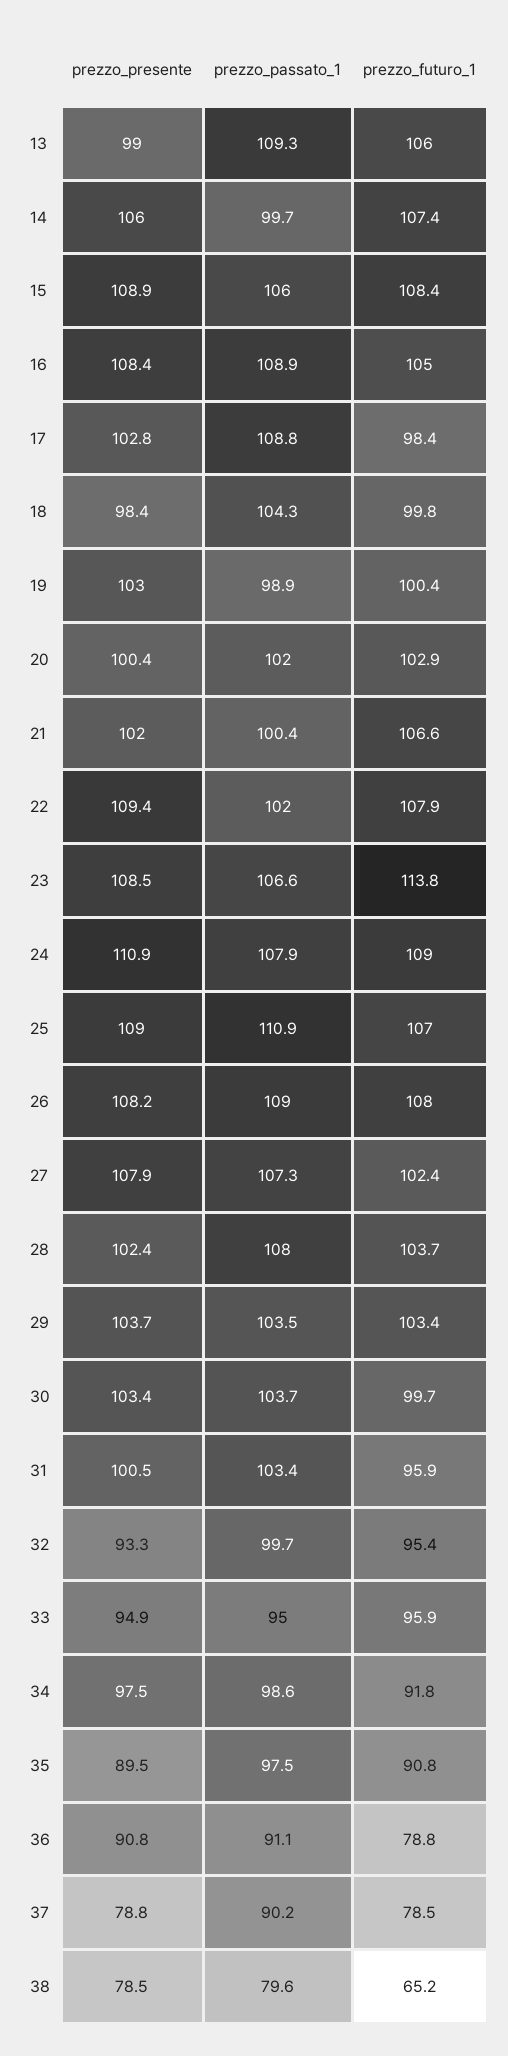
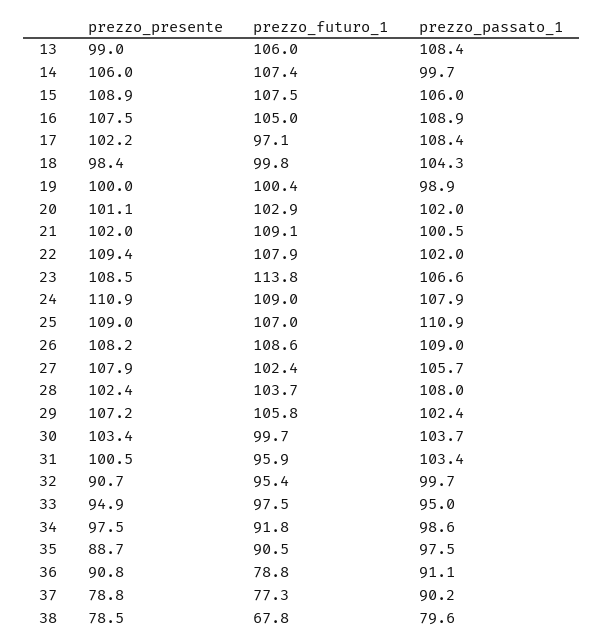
prezzo_passato_1, 13: 109.3 -> 108.4
prezzo_futuro_1, 15: 108.4 -> 107.5
prezzo_presente, 16: 108.4 -> 107.5
prezzo_presente, 17: 102.8 -> 102.2
prezzo_passato_1, 17: 108.8 -> 108.4
prezzo_futuro_1, 17: 98.4 -> 97.1
prezzo_presente, 19: 103 -> 100
prezzo_presente, 20: 100.4 -> 101.1
prezzo_passato_1, 21: 100.4 -> 100.5
prezzo_futuro_1, 21: 106.6 -> 109.1
prezzo_futuro_1, 26: 108 -> 108.6
prezzo_passato_1, 27: 107.3 -> 105.7
prezzo_presente, 29: 103.7 -> 107.2
prezzo_passato_1, 29: 103.5 -> 102.4
prezzo_futuro_1, 29: 103.4 -> 105.8
prezzo_presente, 32: 93.3 -> 90.7
prezzo_futuro_1, 33: 95.9 -> 97.5
prezzo_presente, 35: 89.5 -> 88.7
prezzo_futuro_1, 35: 90.8 -> 90.5
prezzo_futuro_1, 37: 78.5 -> 77.3
prezzo_futuro_1, 38: 65.2 -> 67.8

